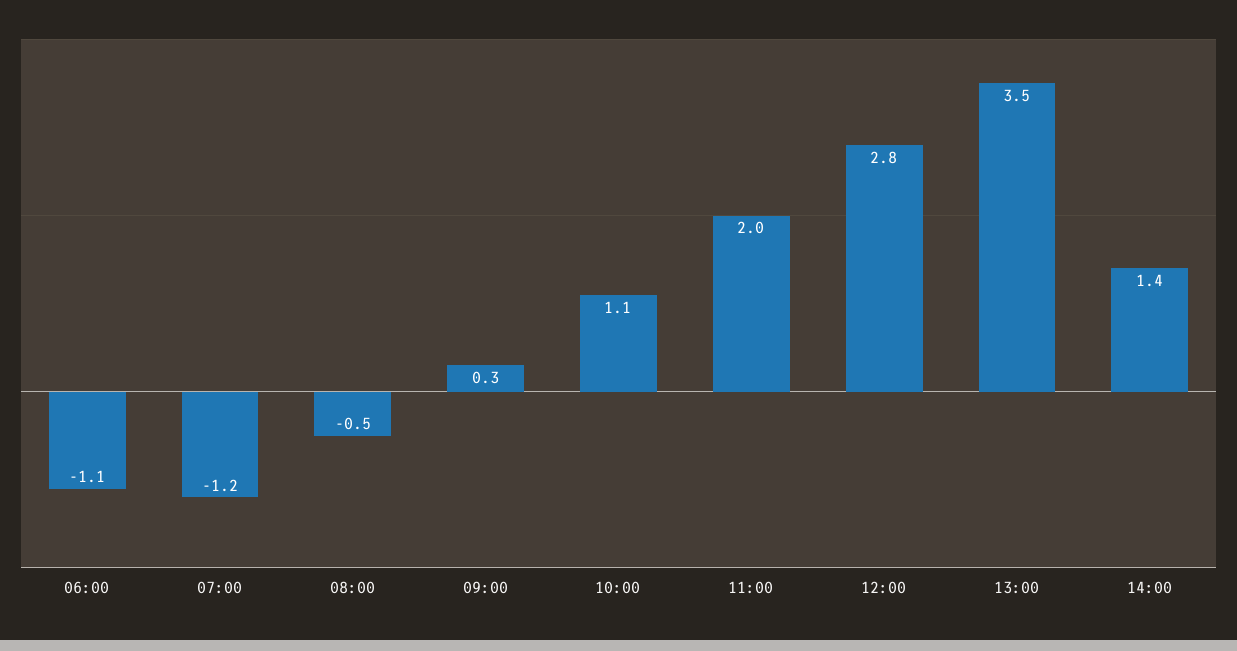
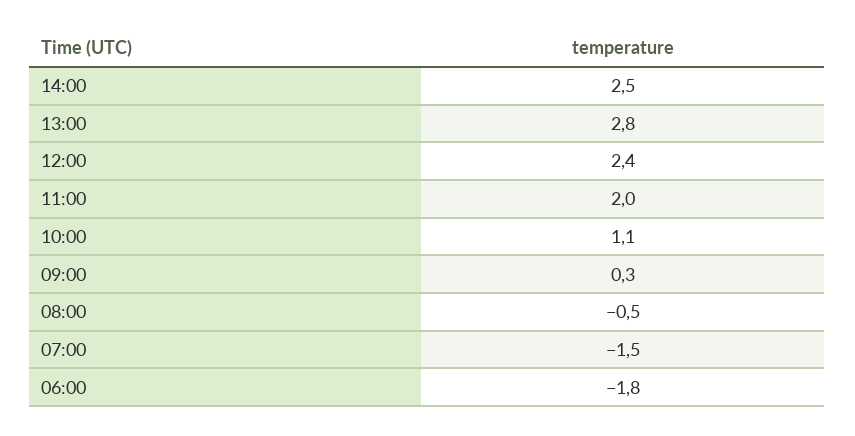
06:00: -1.1 -> -1.8
07:00: -1.2 -> -1.5
12:00: 2.8 -> 2.4
13:00: 3.5 -> 2.8
14:00: 1.4 -> 2.5

